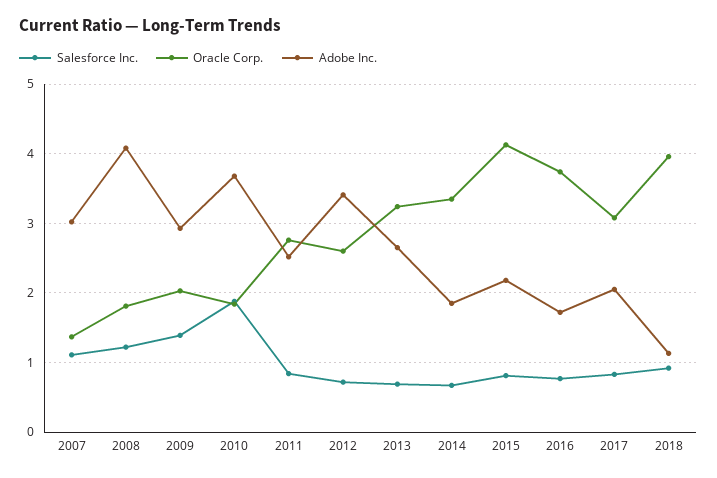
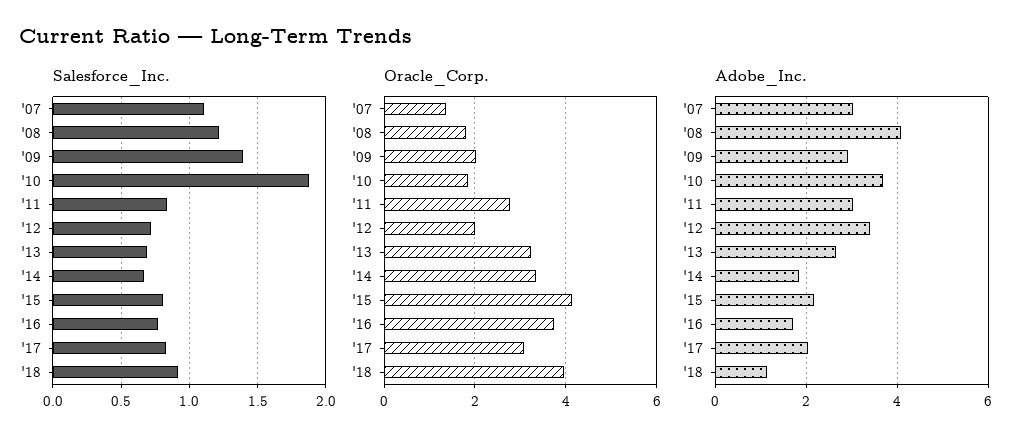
Adobe Inc., 2011: 2.5 -> 3
Oracle Corp., 2012: 2.6 -> 2

